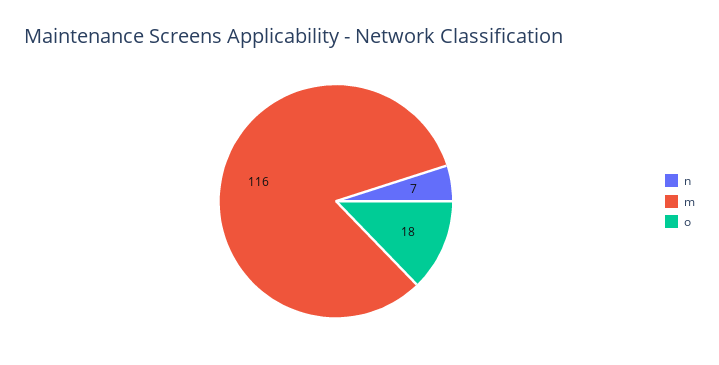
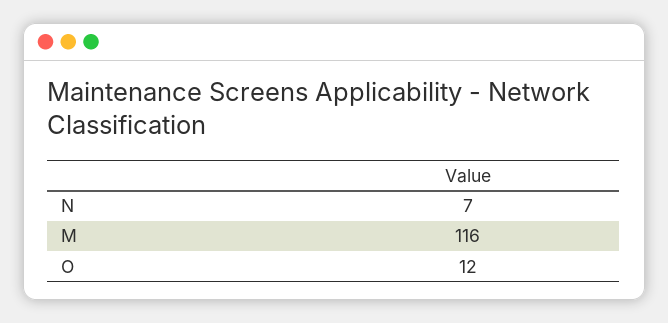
o: 18 -> 12

